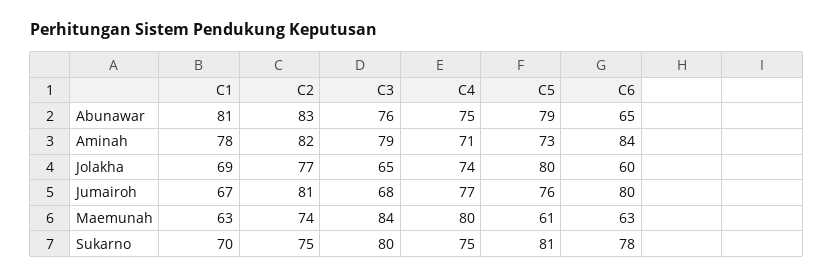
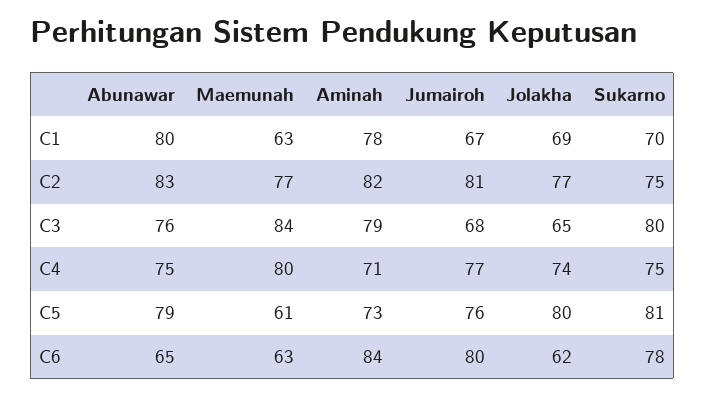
C1, Abunawar: 81 -> 80
C6, Jolakha: 60 -> 62
C2, Maemunah: 74 -> 77

